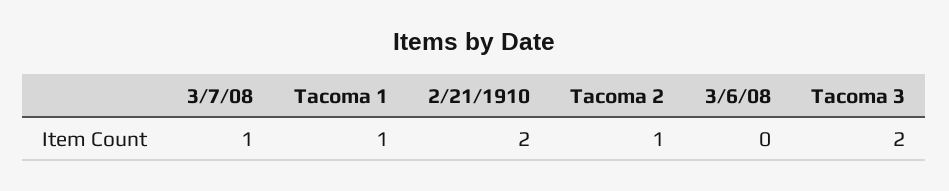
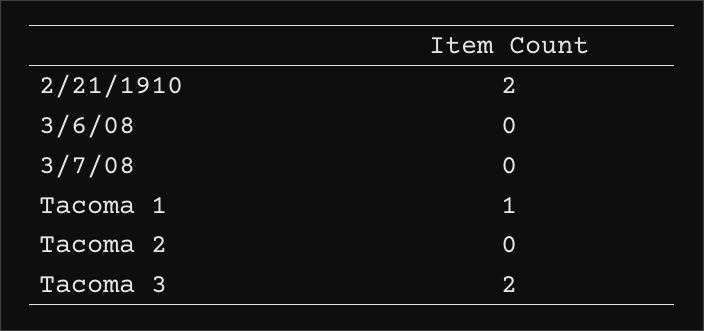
3/7/08: 1 -> 0
Tacoma 2: 1 -> 0

